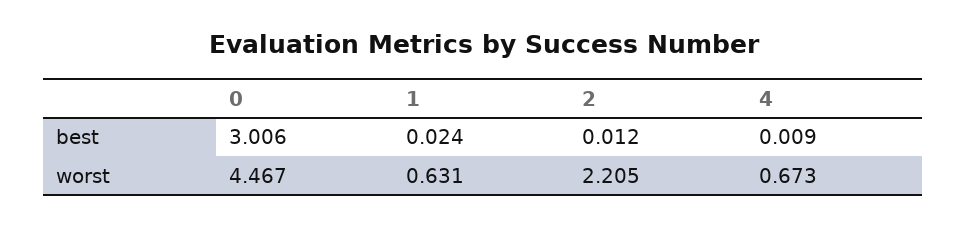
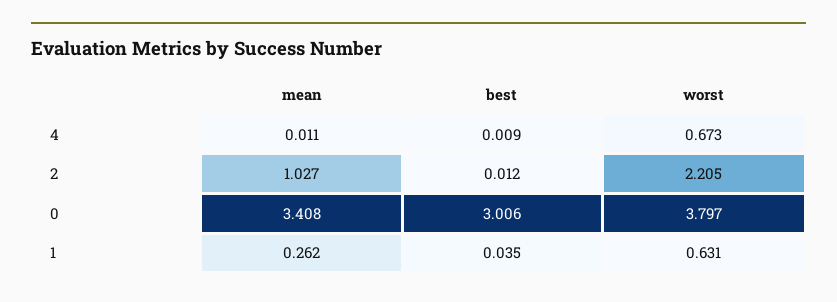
1, best: 0.024 -> 0.035
0, worst: 4.467 -> 3.797
4, mean: none -> 0.011
2, mean: none -> 1.027
0, mean: none -> 3.408
1, mean: none -> 0.262

